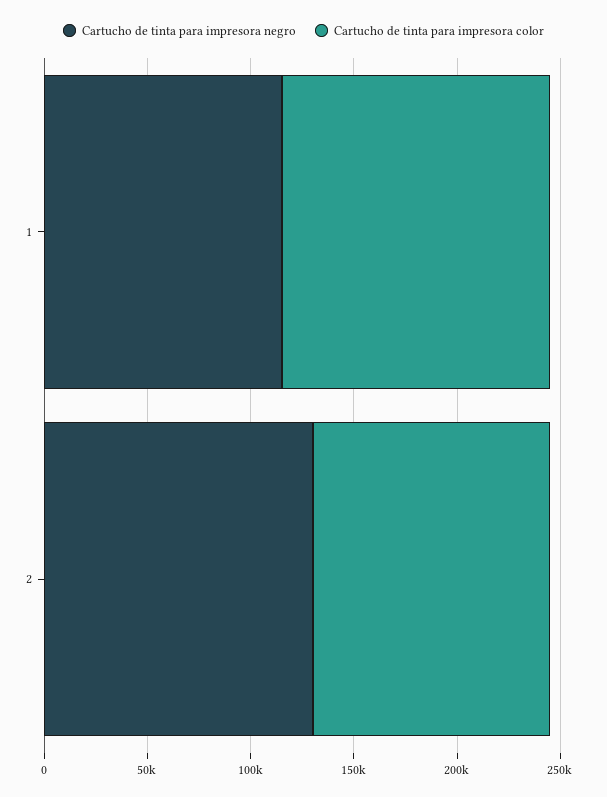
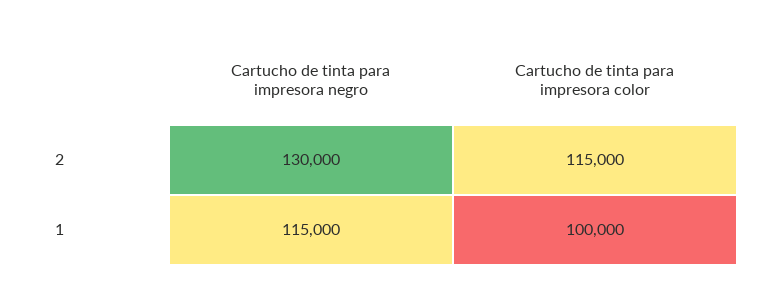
Cartucho de tinta para impresora color, 1: 130000 -> 100000

